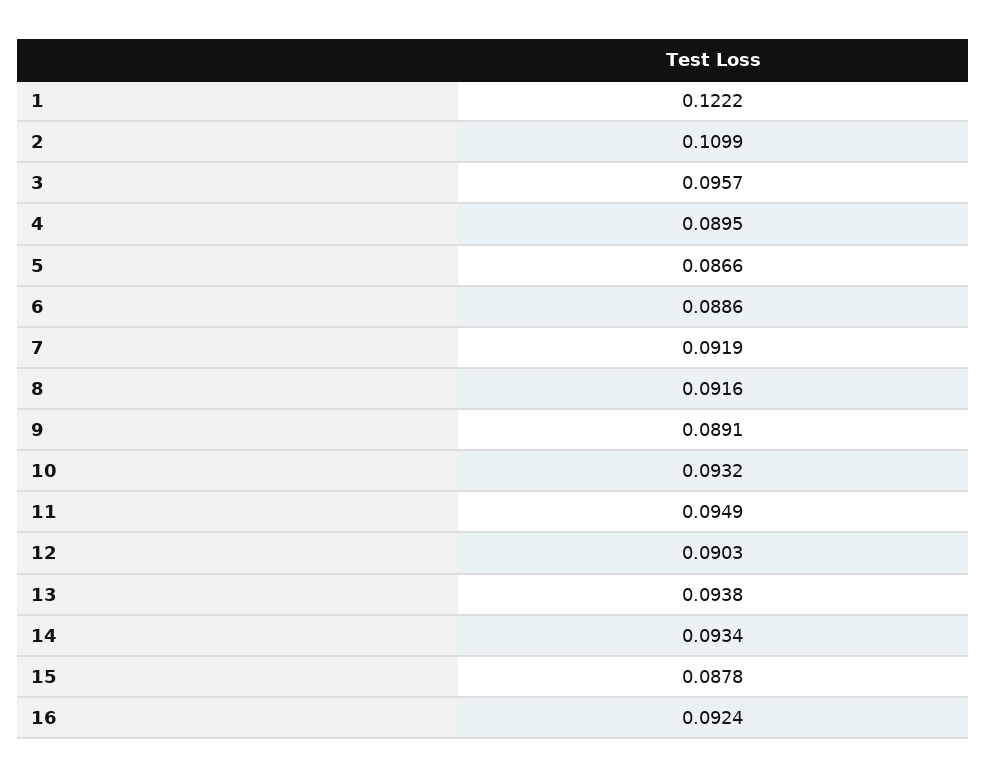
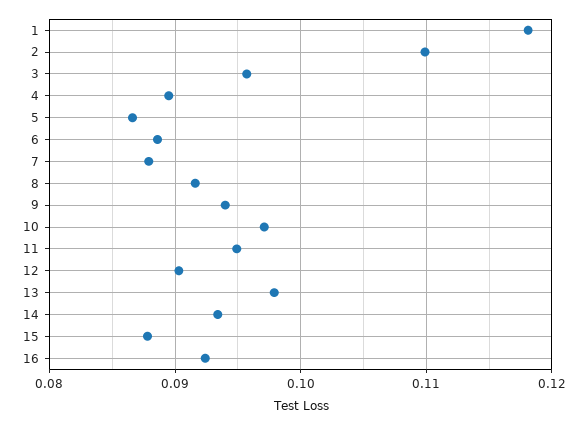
1: 0.1222 -> 0.118
7: 0.0919 -> 0.088
9: 0.0891 -> 0.094
10: 0.0932 -> 0.097
13: 0.0938 -> 0.098

